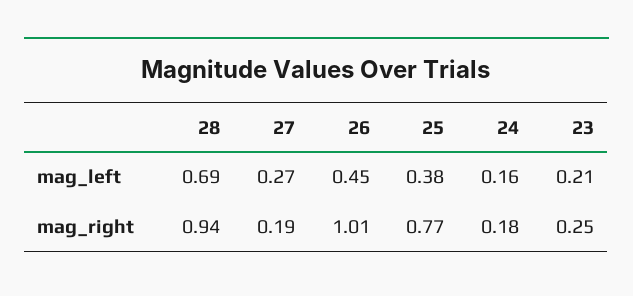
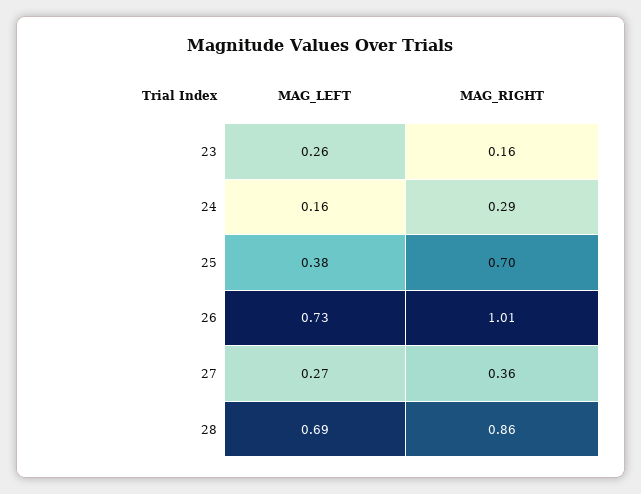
26, mag_left: 0.45 -> 0.73
23, mag_left: 0.21 -> 0.26
28, mag_right: 0.94 -> 0.86
27, mag_right: 0.19 -> 0.36
25, mag_right: 0.77 -> 0.7
24, mag_right: 0.18 -> 0.29
23, mag_right: 0.25 -> 0.16

